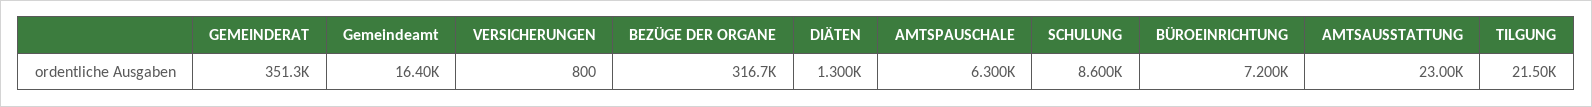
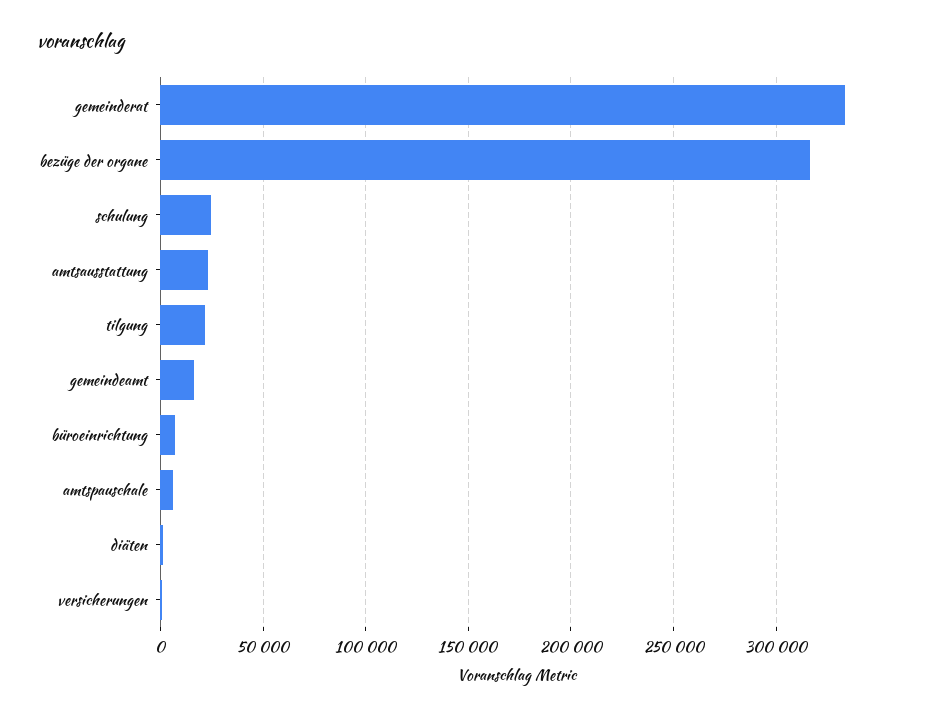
GEMEINDERAT: 351300 -> 335000
SCHULUNG: 8600 -> 25000

